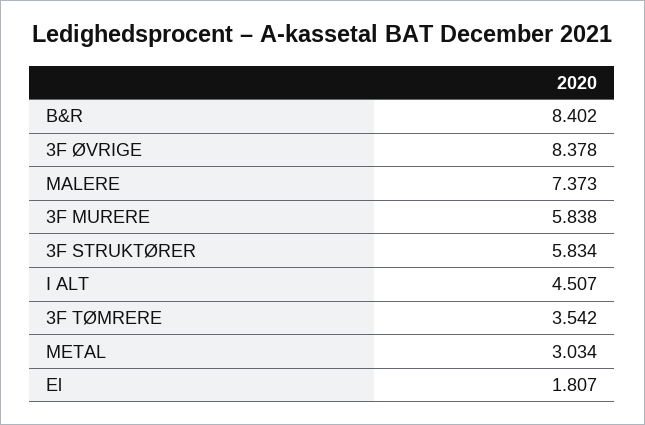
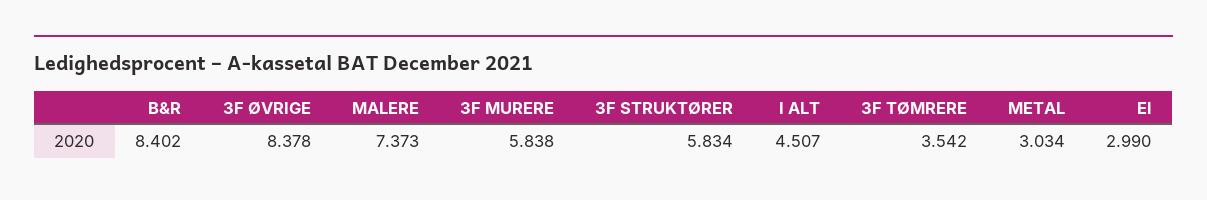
El: 1.807 -> 2.99

